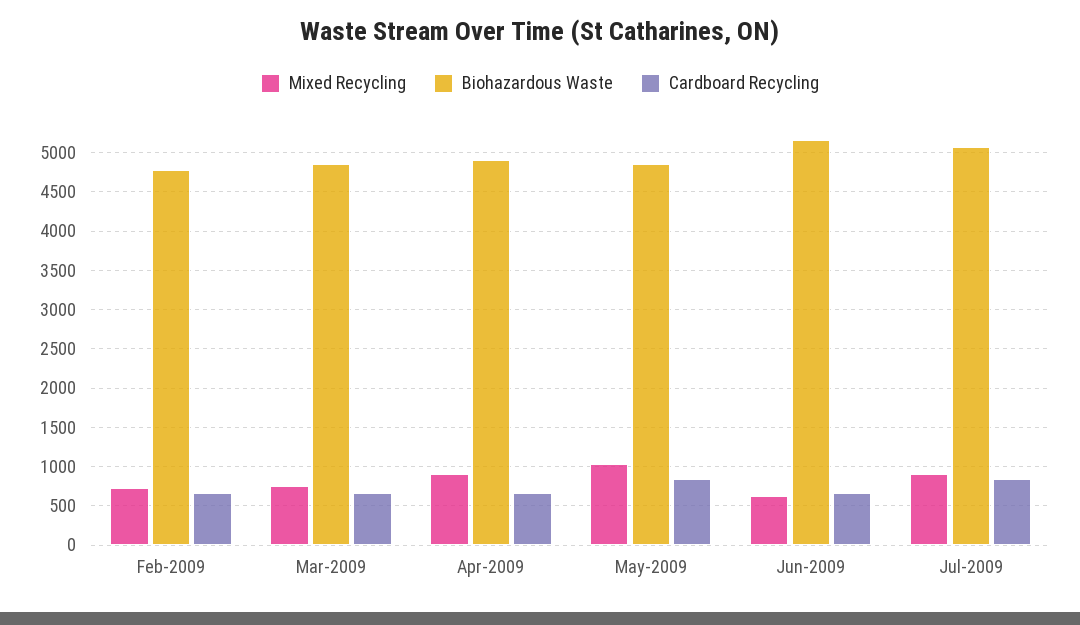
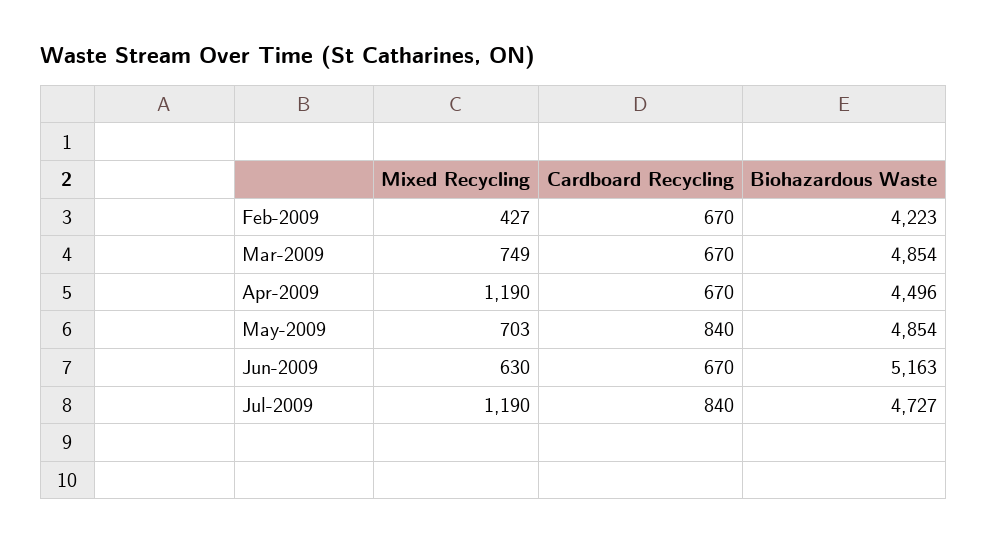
Mixed Recycling, Feb-2009: 700 -> 427
Biohazardous Waste, Feb-2009: 4800 -> 4223
Mixed Recycling, Apr-2009: 900 -> 1190
Biohazardous Waste, Apr-2009: 4900 -> 4496
Mixed Recycling, May-2009: 1000 -> 703
Mixed Recycling, Jul-2009: 900 -> 1190
Biohazardous Waste, Jul-2009: 5100 -> 4727

